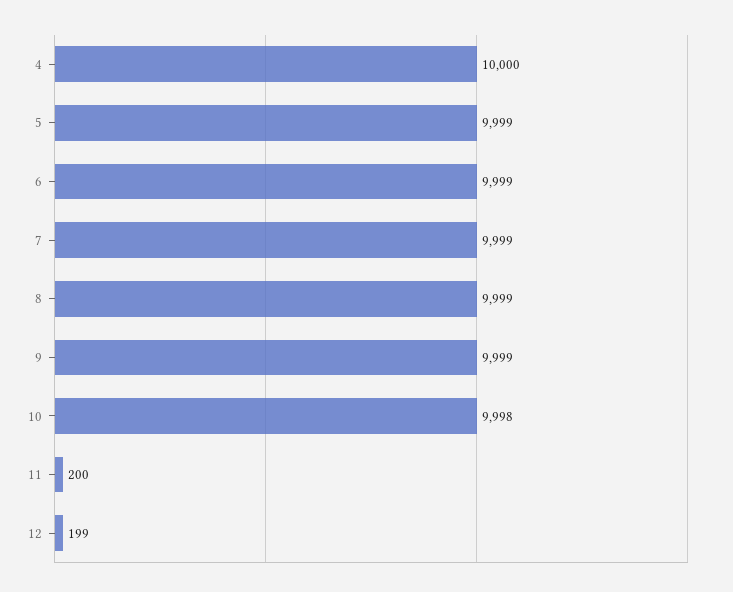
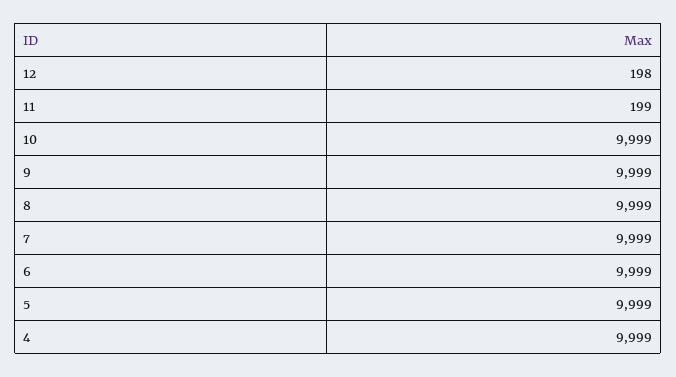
4: 10000 -> 9999
10: 9998 -> 9999
11: 200 -> 199
12: 199 -> 198

